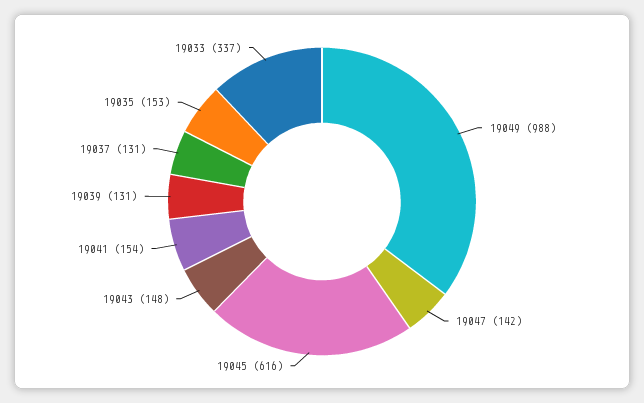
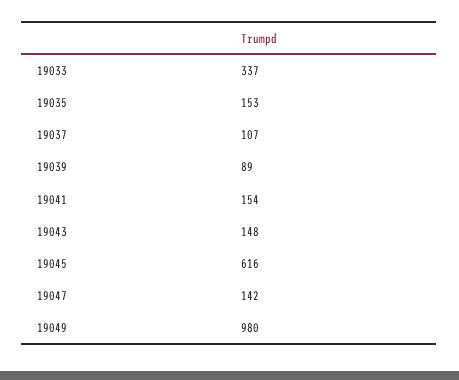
19049: 988 -> 980
19039: 131 -> 89
19037: 131 -> 107

